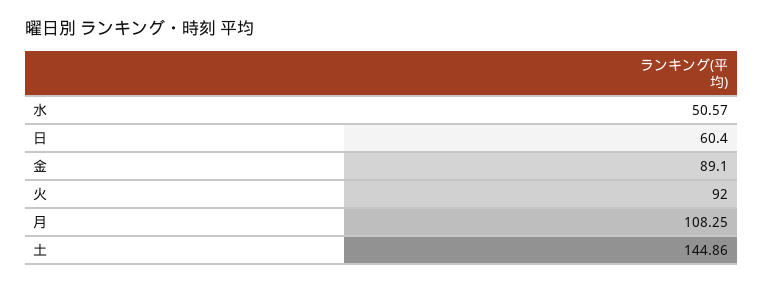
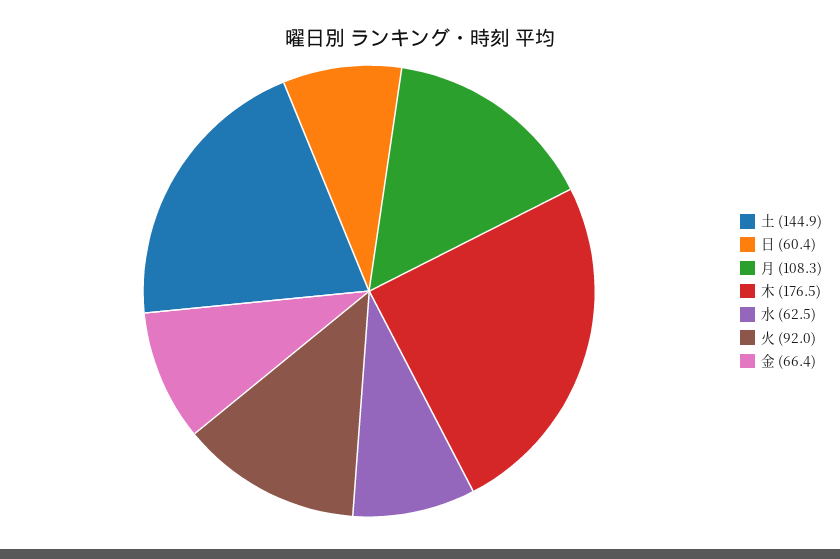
水: 50.57 -> 62.5
金: 89.1 -> 66.4
木: none -> 176.5

